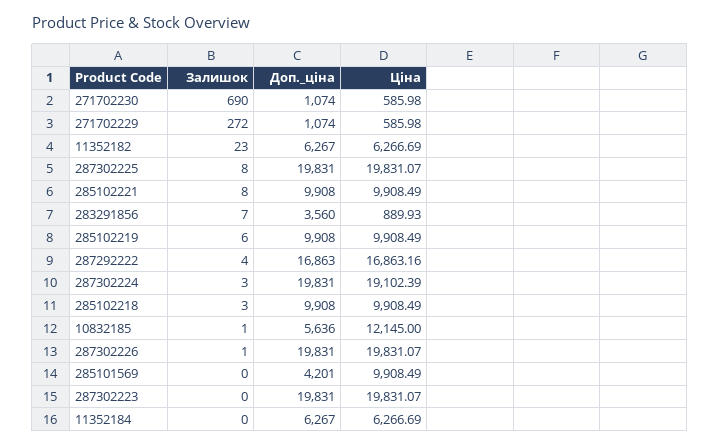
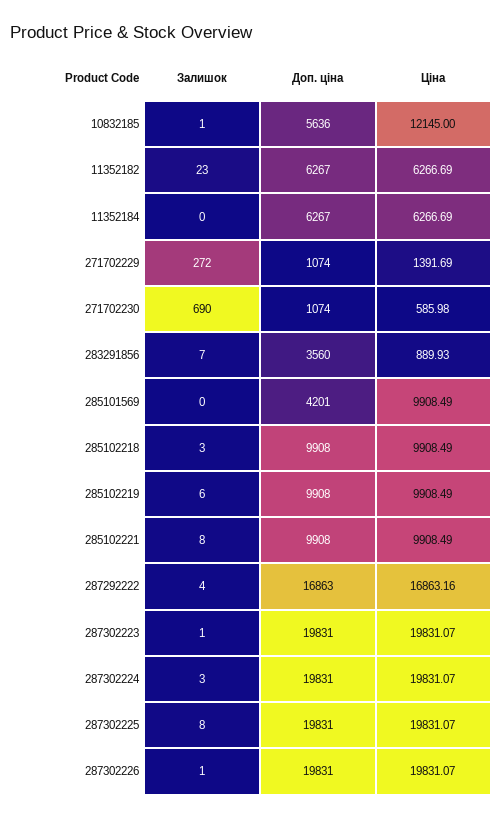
Ціна, 271702229: 585.98 -> 1391.69
Ціна, 287302224: 19102.39 -> 19831.07
Залишок, 287302223: 0 -> 1

